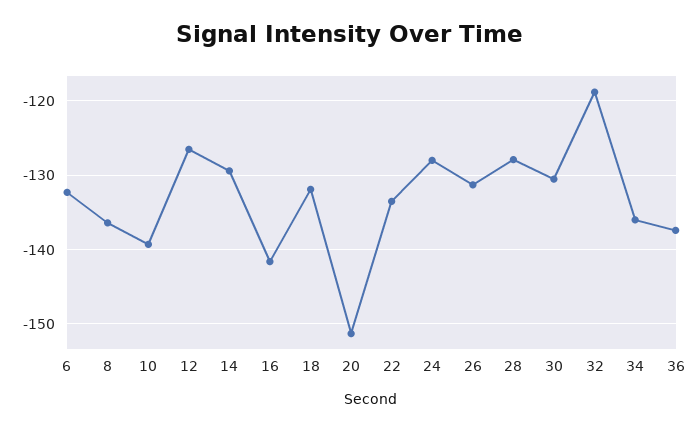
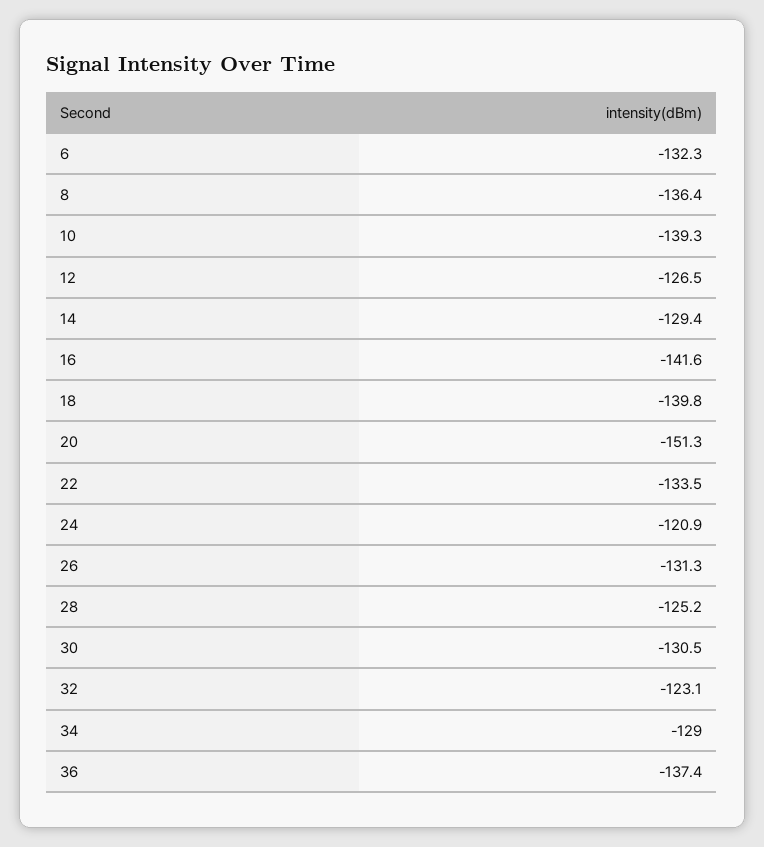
18: -132 -> -139.8
24: -128 -> -120.9
28: -128 -> -125.2
32: -119 -> -123.1
34: -136 -> -129

